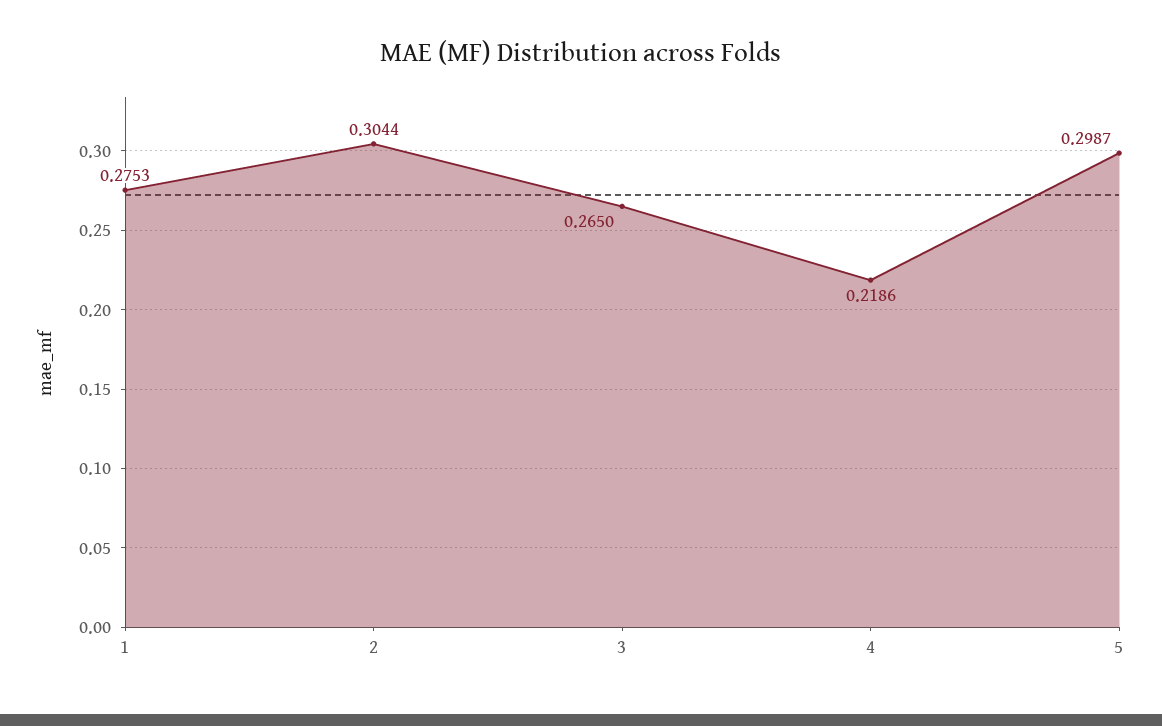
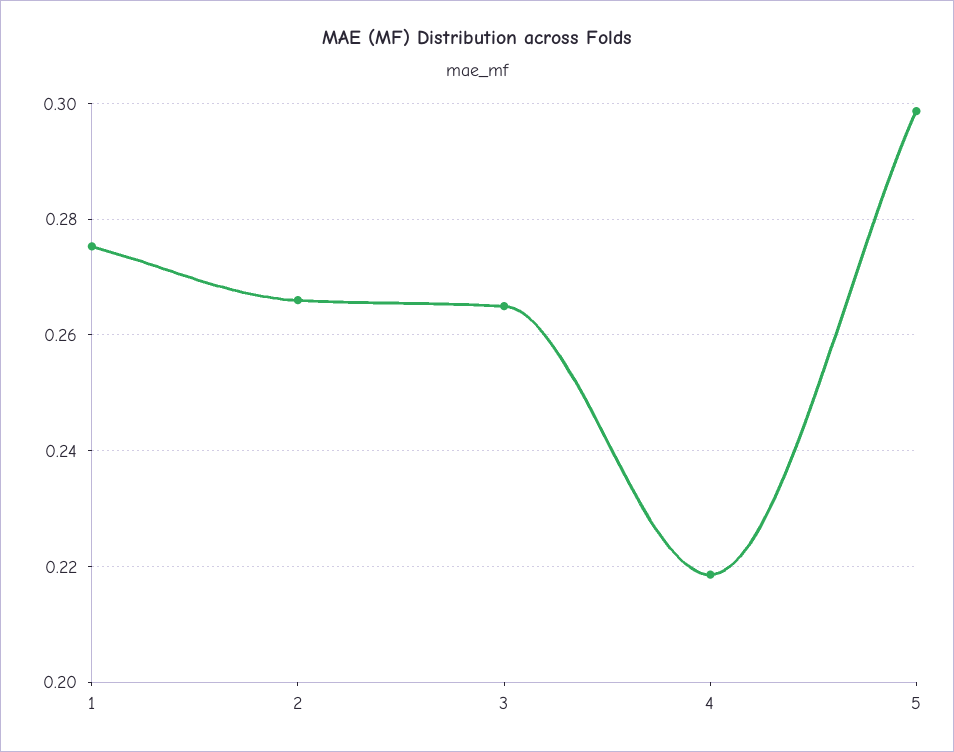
2: 0.3044 -> 0.266

